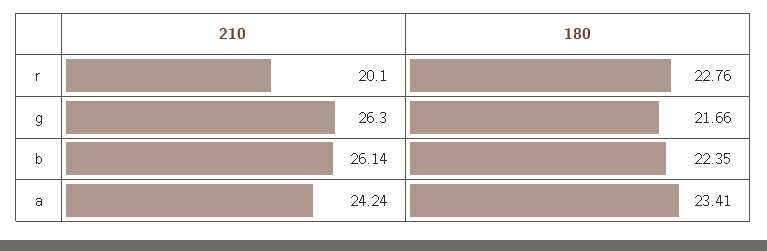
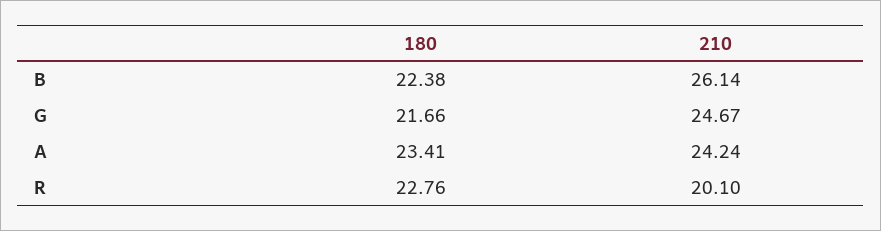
210, g: 26.3 -> 24.67
180, b: 22.35 -> 22.38

